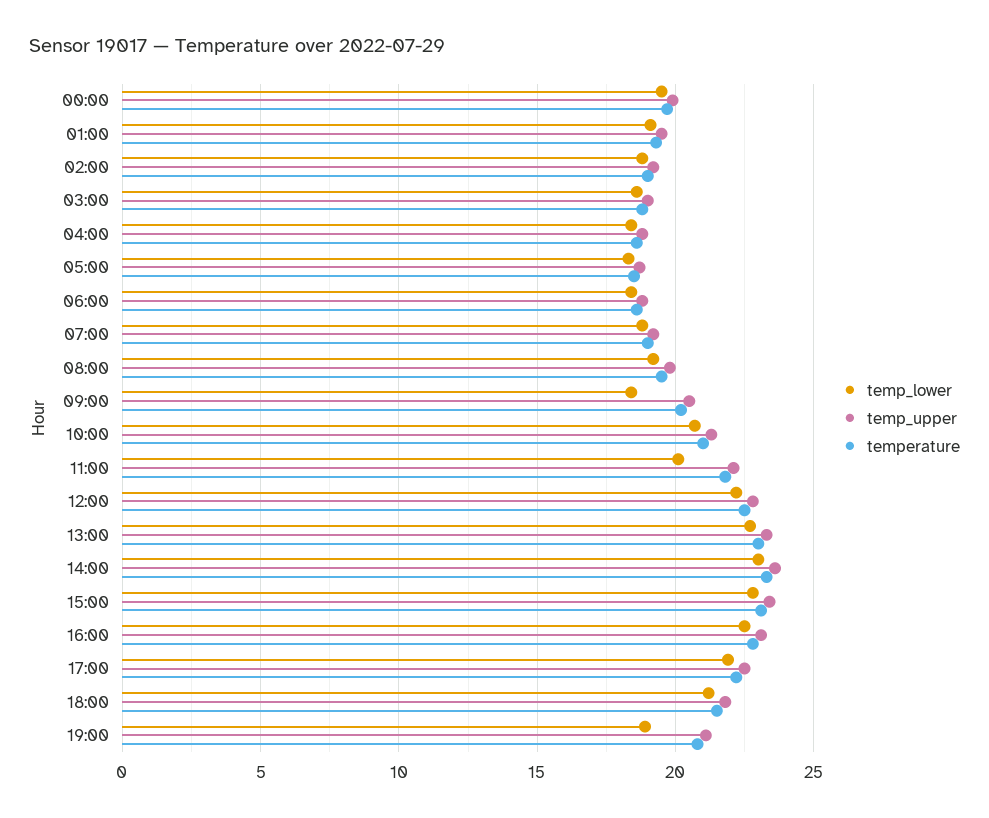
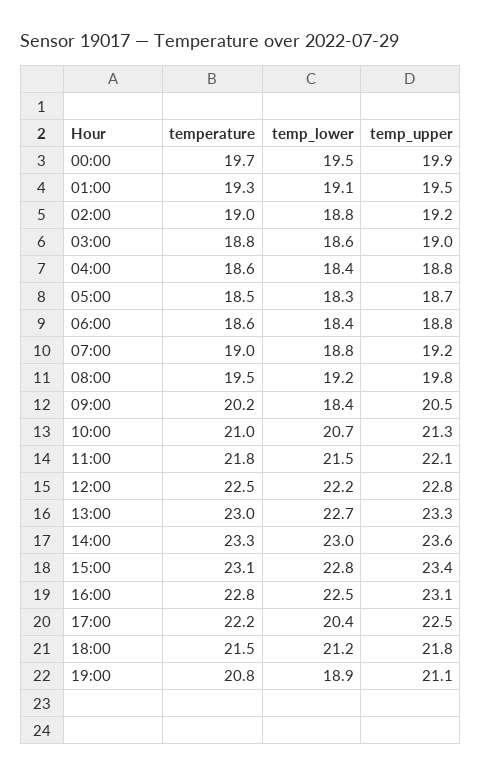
temp_lower, 11:00: 20 -> 21.5
temp_lower, 17:00: 22 -> 20.4

